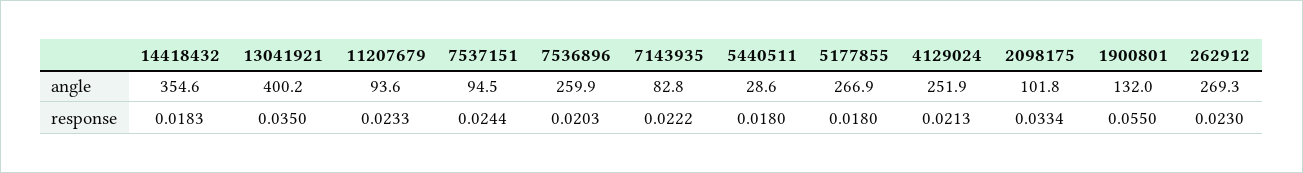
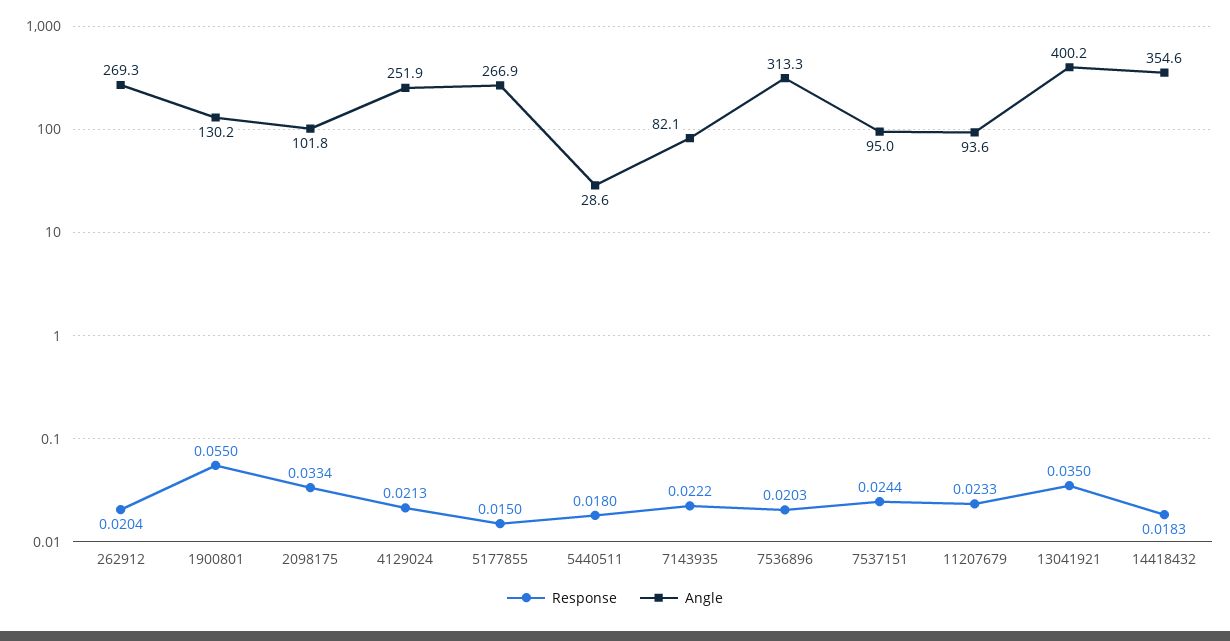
angle, 7537151: 94.5 -> 95
angle, 7536896: 259.9 -> 313.3
angle, 7143935: 82.8 -> 82.1
angle, 1900801: 132 -> 130.2
response, 5177855: 0.018 -> 0.015
response, 262912: 0.023 -> 0.0204

